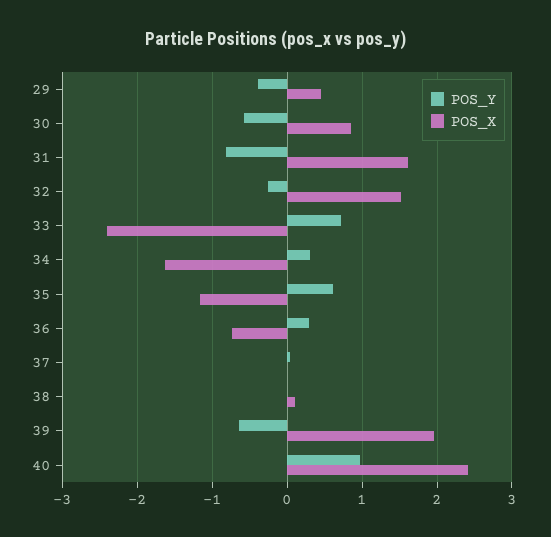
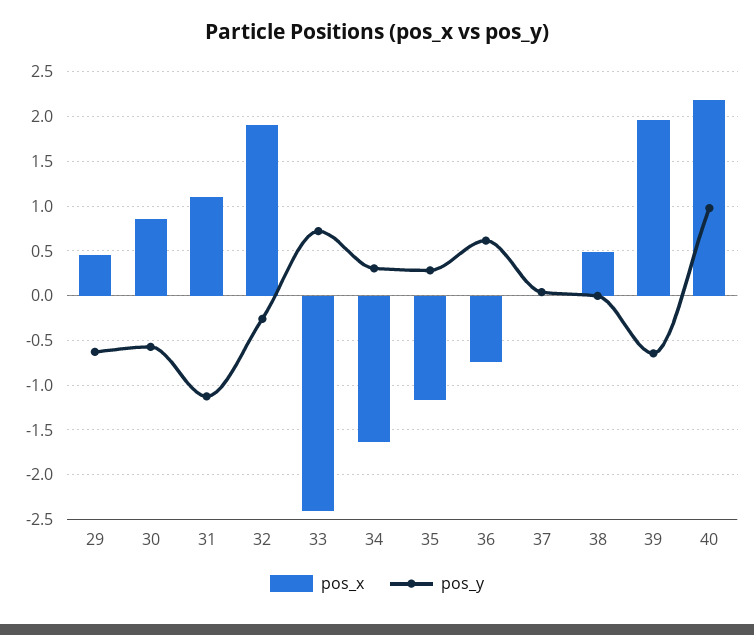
POS_Y, 29: -0.4 -> -0.6
POS_Y, 31: -0.8 -> -1.1
POS_X, 31: 1.6 -> 1.1
POS_X, 32: 1.5 -> 1.9
POS_Y, 35: 0.6 -> 0.3
POS_Y, 36: 0.3 -> 0.6
POS_X, 38: 0.1 -> 0.5
POS_X, 40: 2.4 -> 2.2

